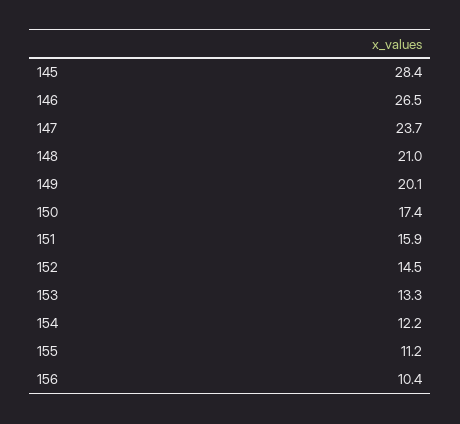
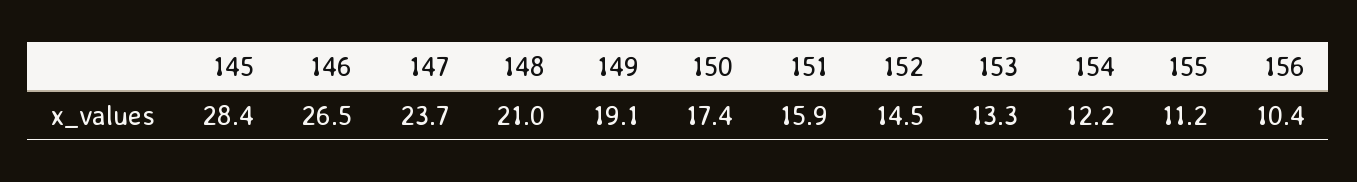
149: 20.1 -> 19.1

